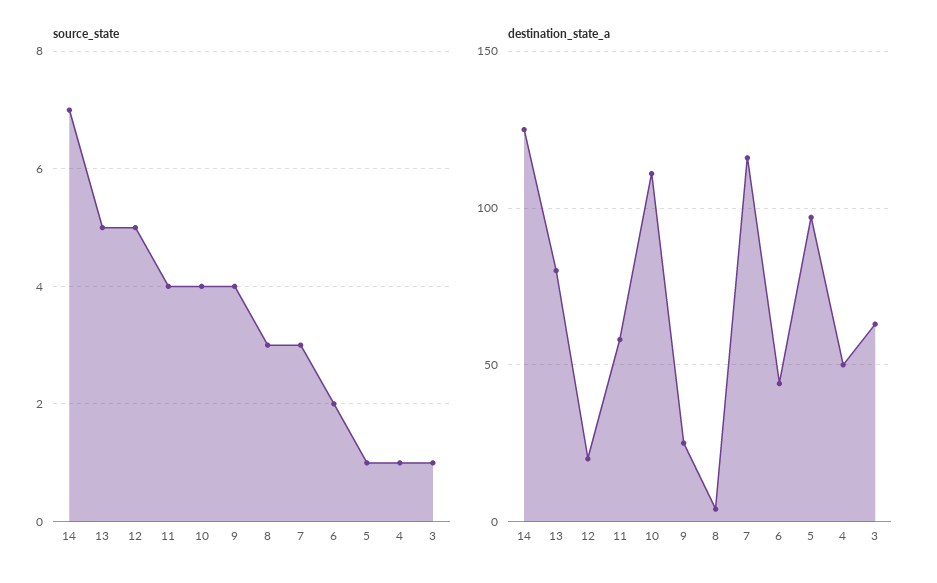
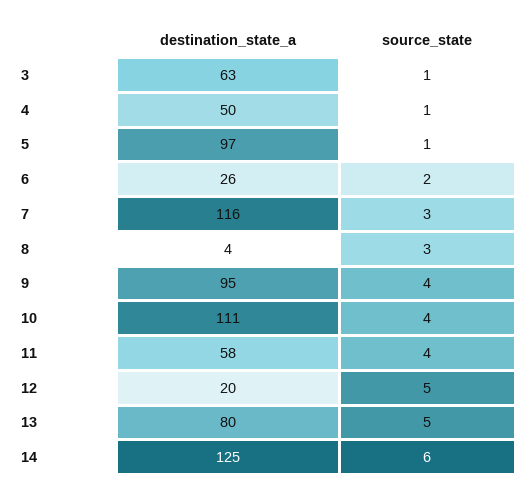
source_state, 14: 7 -> 6
destination_state_a, 9: 25 -> 95
destination_state_a, 6: 45 -> 26

